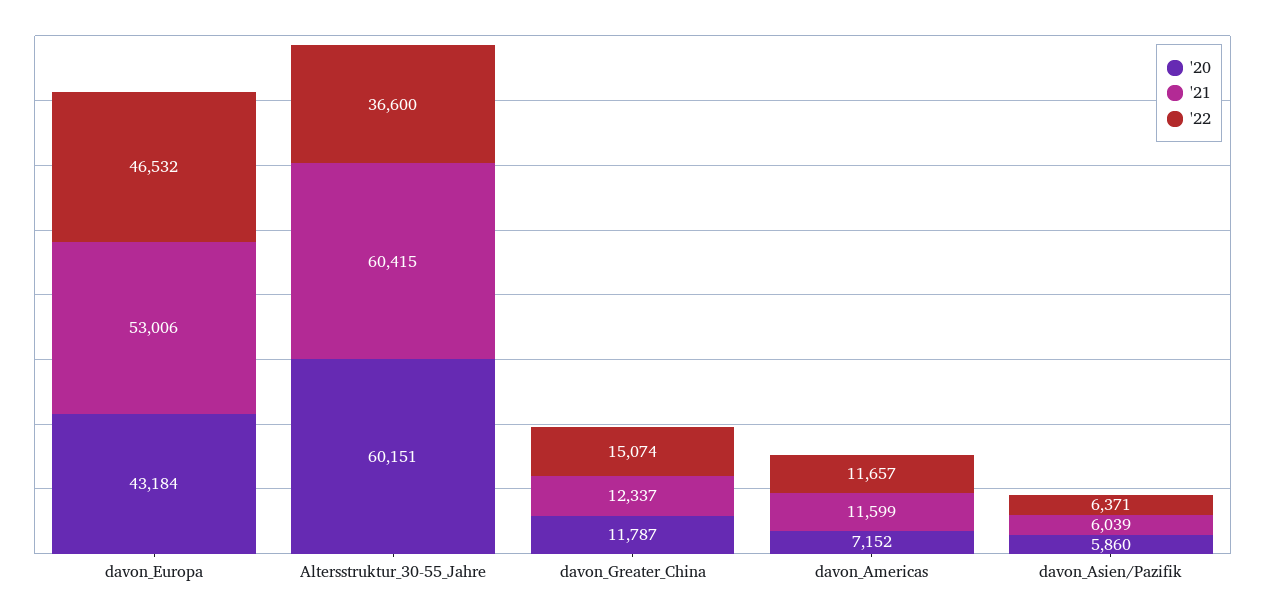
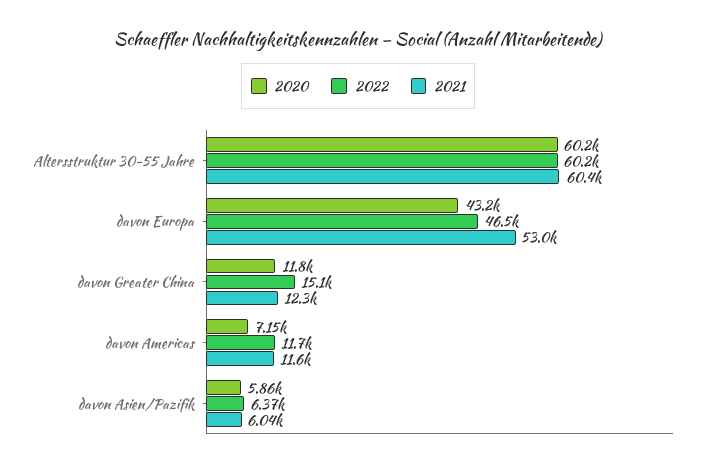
'22, Altersstruktur_30-55_Jahre: 36600 -> 60200

